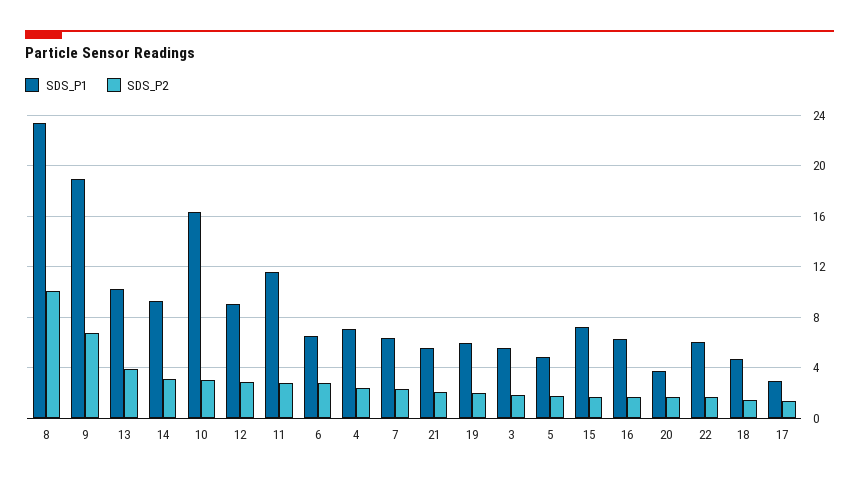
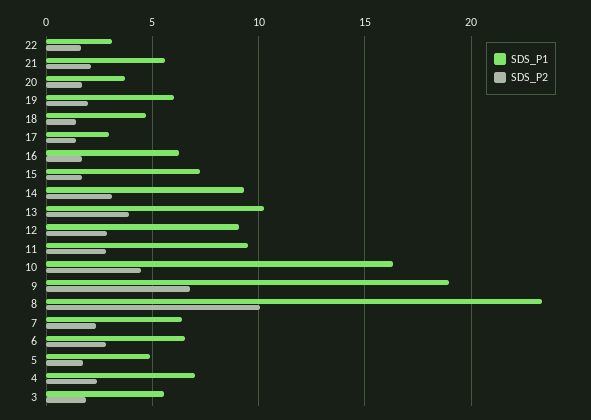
SDS_P2, 10: 3 -> 4.5
SDS_P1, 11: 11.5 -> 9.5
SDS_P1, 22: 6 -> 3

